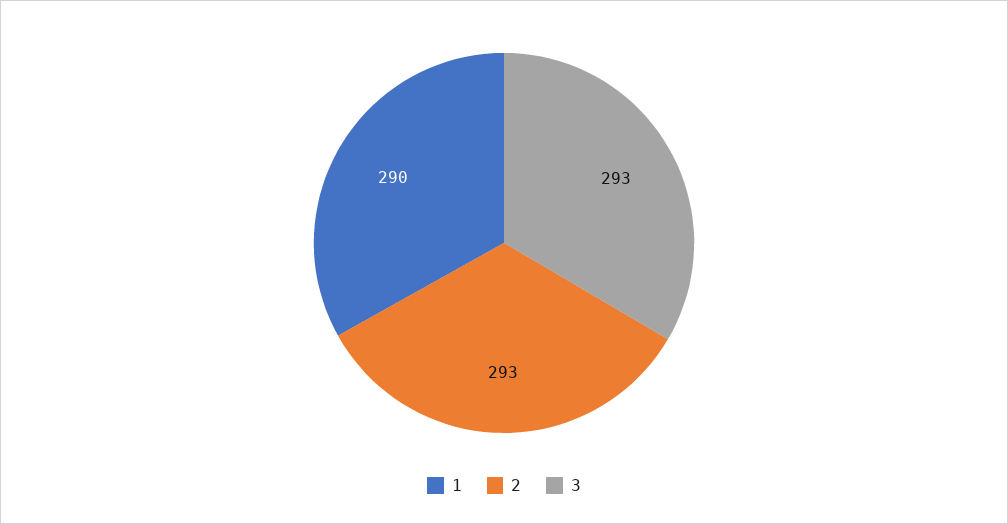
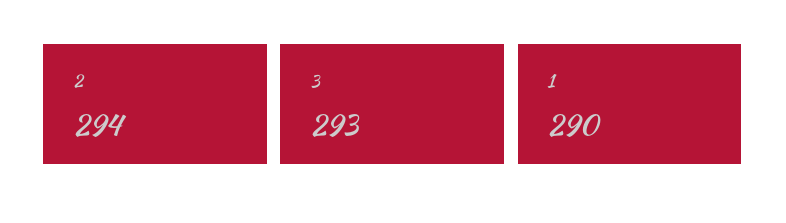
2: 293 -> 294

